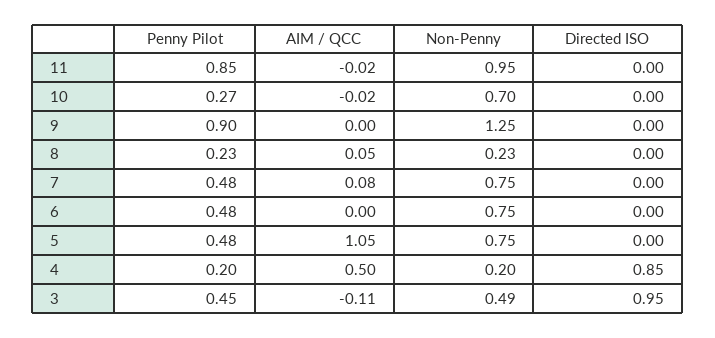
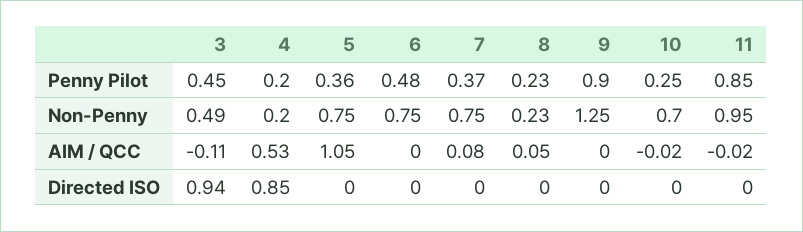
Penny Pilot, 10: 0.27 -> 0.25
Penny Pilot, 7: 0.48 -> 0.37
Penny Pilot, 5: 0.48 -> 0.36
AIM / QCC, 4: 0.5 -> 0.53
Directed ISO, 3: 0.95 -> 0.94

